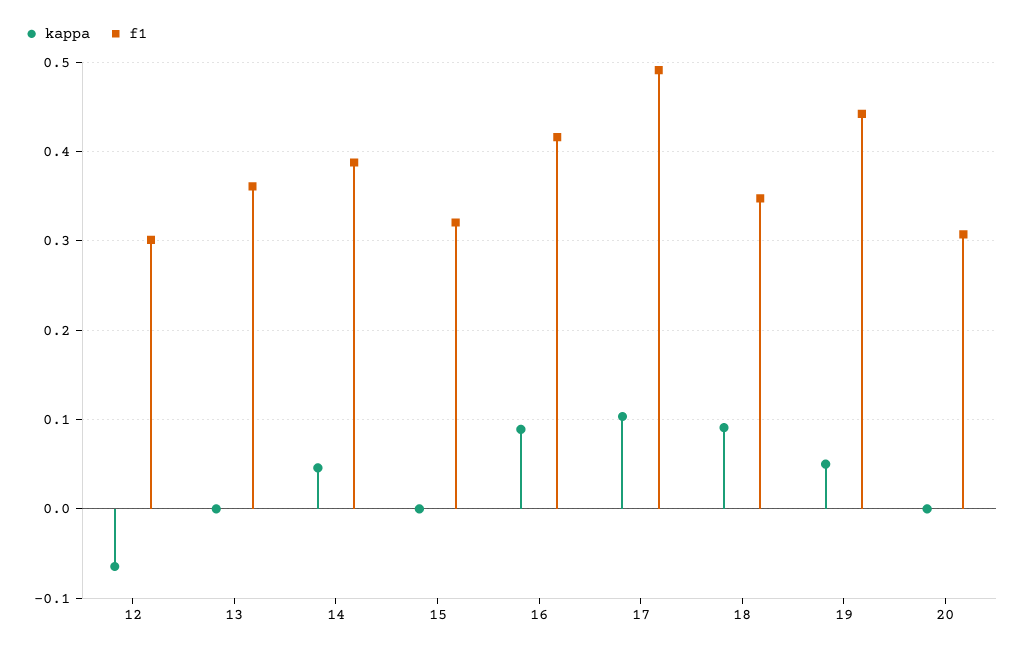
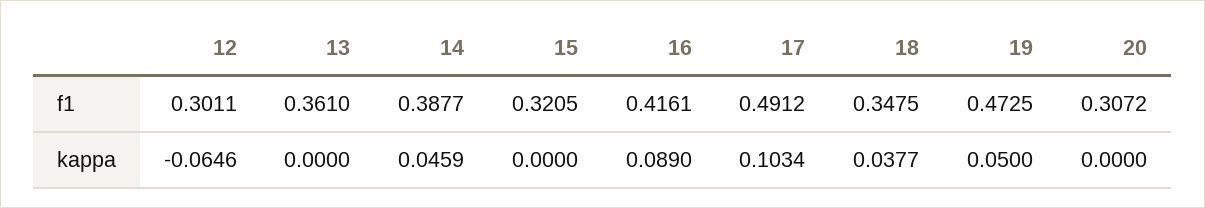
kappa, 18: 0.09 -> 0.0377
f1, 19: 0.44 -> 0.4725

